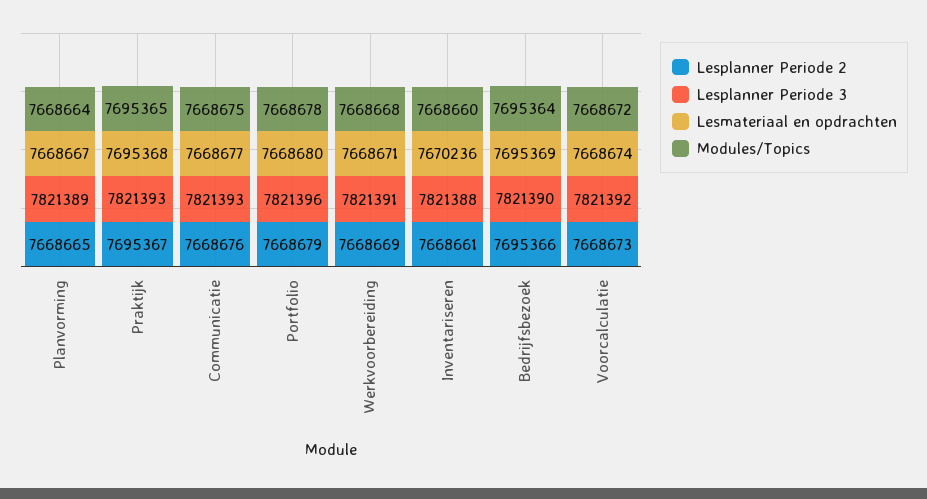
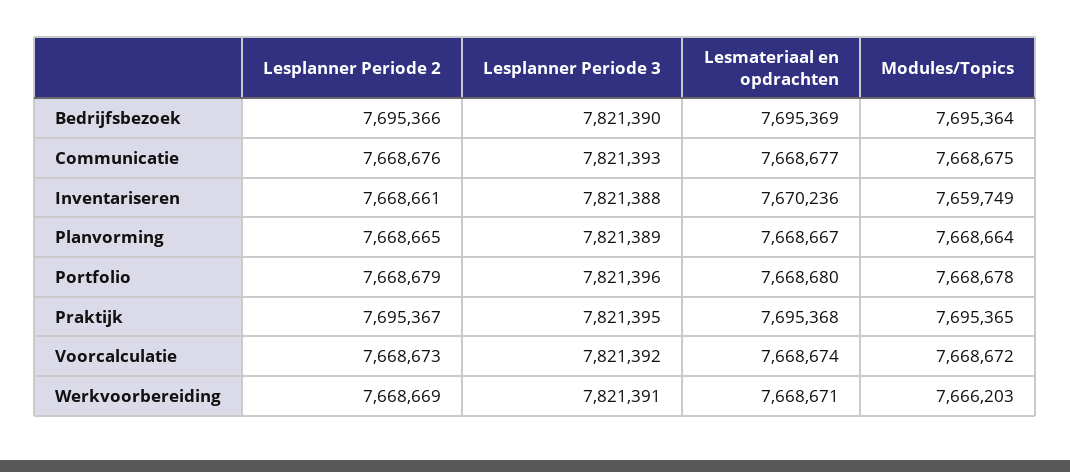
Lesplanner Periode 3, Praktijk: 7821393 -> 7821395
Modules/Topics, Werkvoorbereiding: 7668668 -> 7666203
Modules/Topics, Inventariseren: 7668660 -> 7659749

